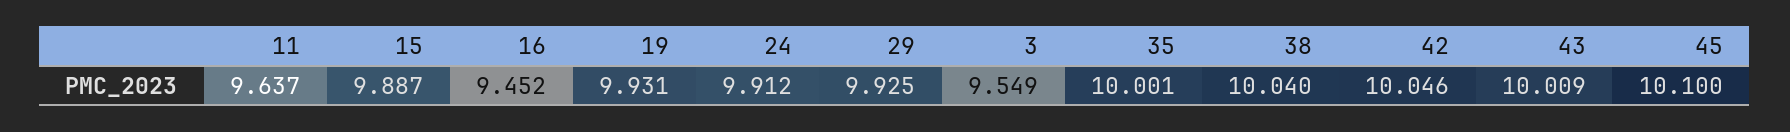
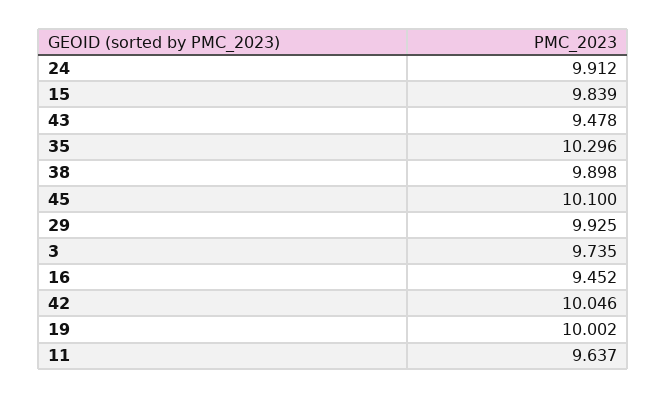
15: 9.887 -> 9.839
19: 9.931 -> 10.002
3: 9.549 -> 9.735
35: 10.001 -> 10.296
38: 10.04 -> 9.898
43: 10.009 -> 9.478

